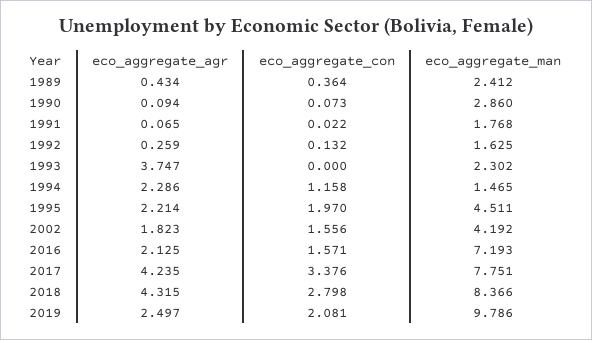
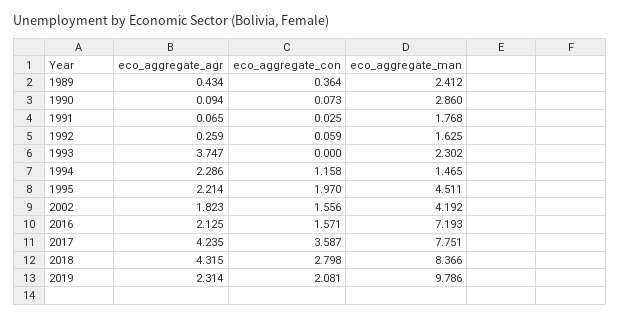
eco_aggregate_con, 1991: 0.022 -> 0.025
eco_aggregate_con, 1992: 0.132 -> 0.059
eco_aggregate_con, 2017: 3.376 -> 3.587
eco_aggregate_agr, 2019: 2.497 -> 2.314

